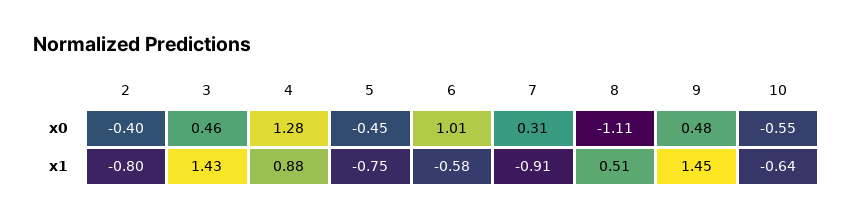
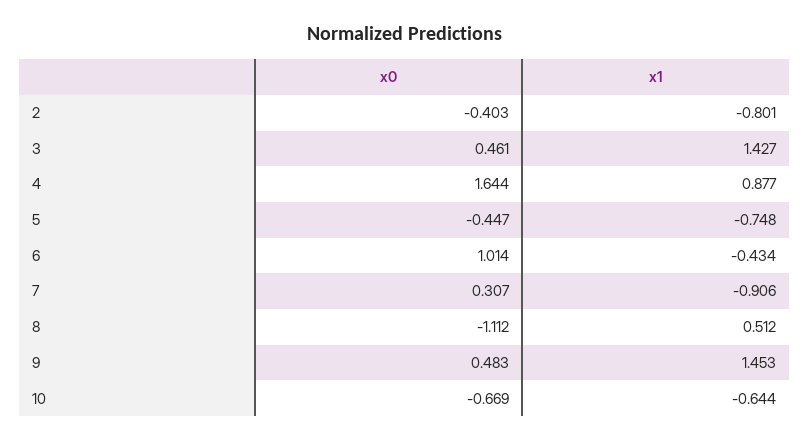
4, x0: 1.28 -> 1.644
10, x0: -0.55 -> -0.669
6, x1: -0.58 -> -0.434

